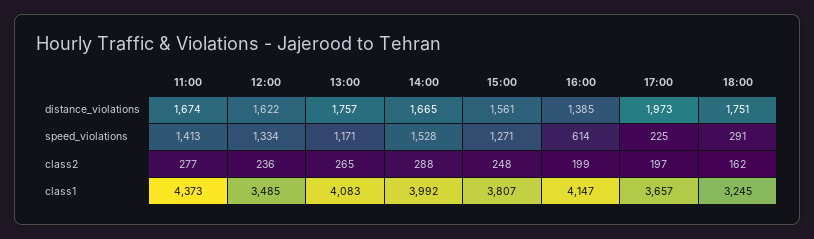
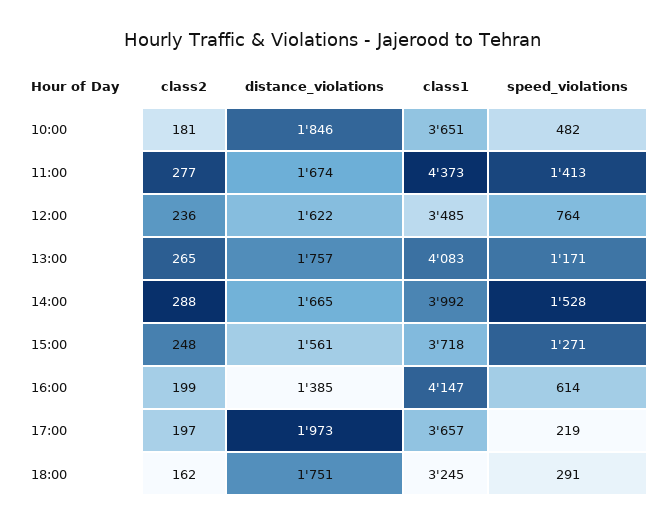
12:00, speed_violations: 1334 -> 764
17:00, speed_violations: 225 -> 219
15:00, class1: 3807 -> 3718
10:00, class2: none -> 181
10:00, distance_violations: none -> 1846
10:00, class1: none -> 3651
10:00, speed_violations: none -> 482

